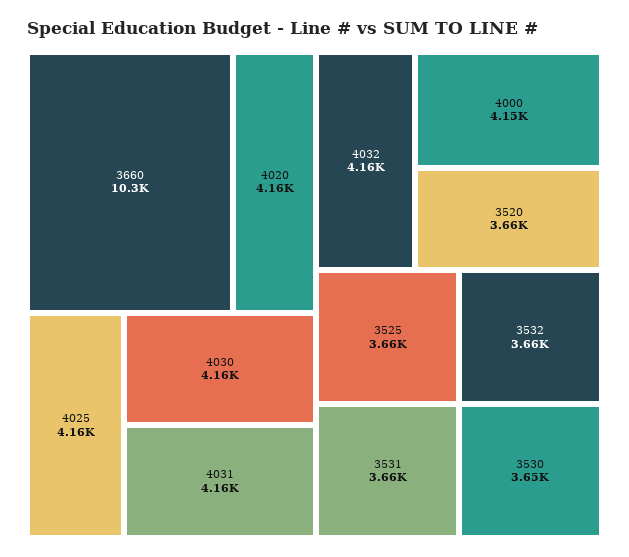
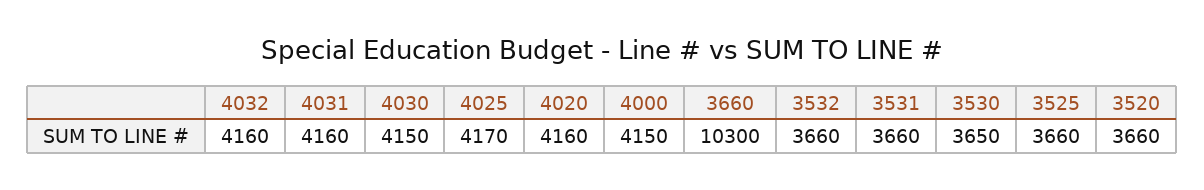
4025: 4160 -> 4170
4030: 4160 -> 4150

